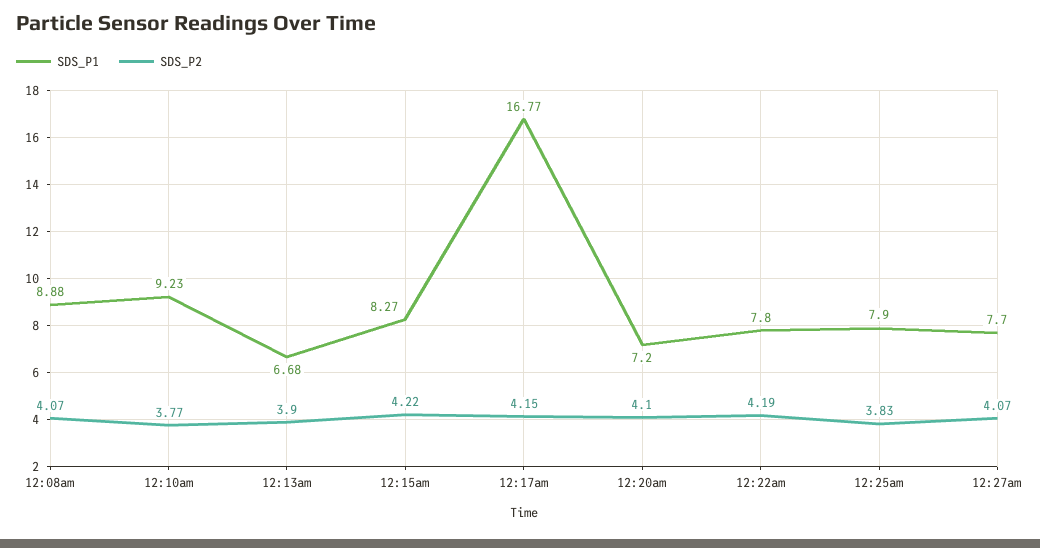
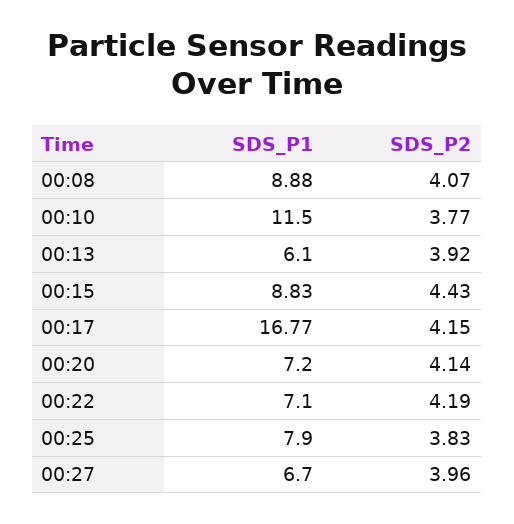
SDS_P1, 12:10am: 9.23 -> 11.5
SDS_P1, 12:13am: 6.68 -> 6.1
SDS_P2, 12:13am: 3.9 -> 3.92
SDS_P1, 12:15am: 8.27 -> 8.83
SDS_P2, 12:15am: 4.22 -> 4.43
SDS_P2, 12:20am: 4.1 -> 4.14
SDS_P1, 12:22am: 7.8 -> 7.1
SDS_P1, 12:27am: 7.7 -> 6.7
SDS_P2, 12:27am: 4.07 -> 3.96

